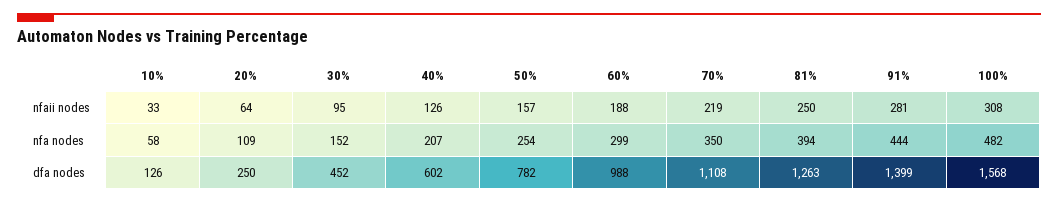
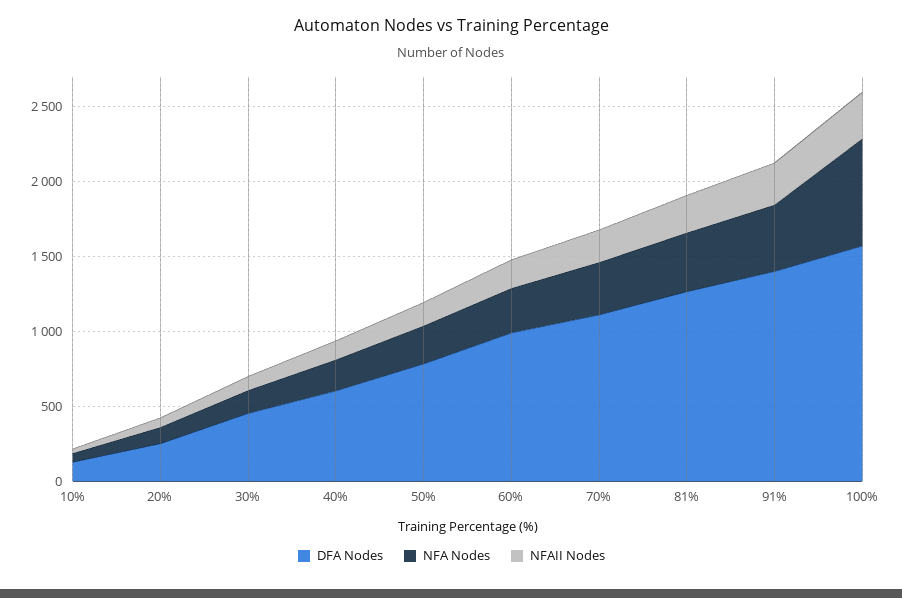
nfa nodes, 100%: 482 -> 700

